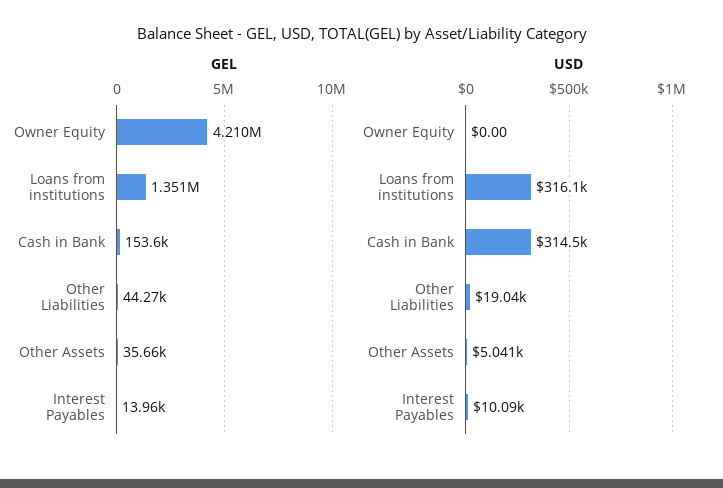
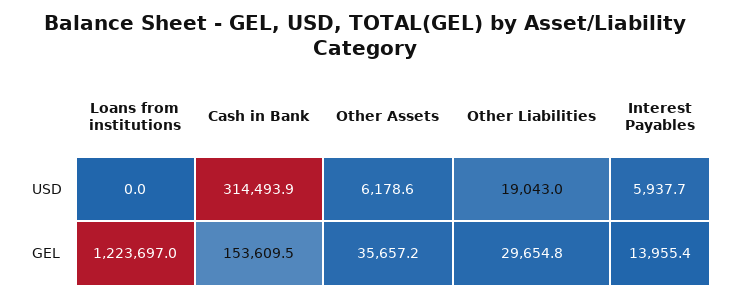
GEL, Owner Equity: 4210000 -> none
GEL, Loans from institutions: 1351000 -> 1223697
GEL, Other Liabilities: 44270 -> 29654.8
USD, Owner Equity: 0 -> none
USD, Loans from institutions: 316100 -> 0
USD, Other Assets: 5041 -> 6178.6
USD, Interest Payables: 10090 -> 5937.7

